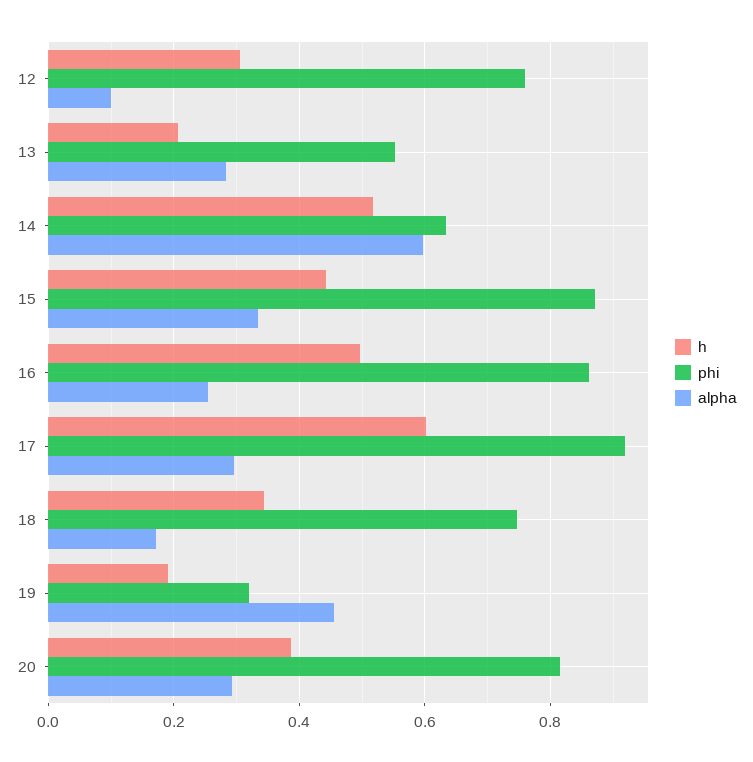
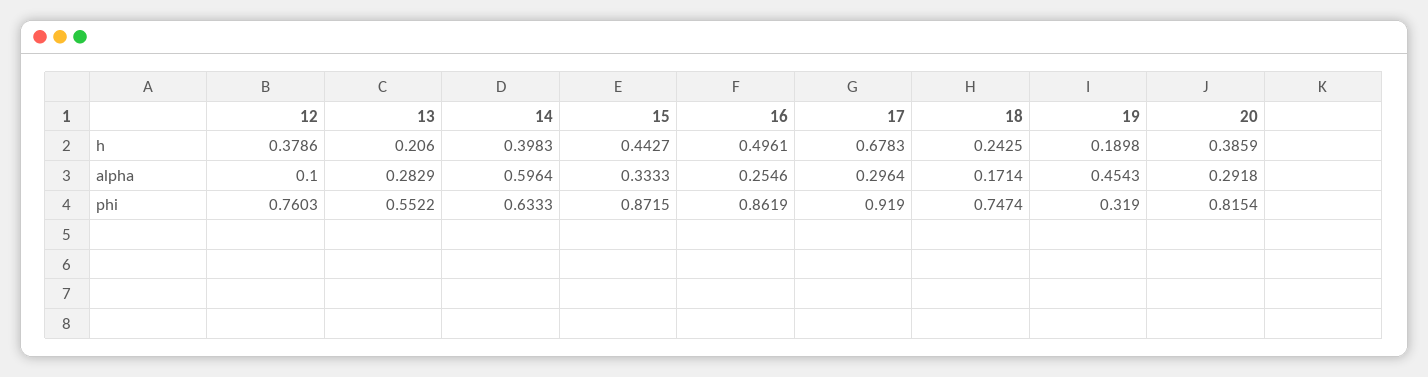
h, 12: 0.3 -> 0.3786
h, 14: 0.52 -> 0.3983
h, 17: 0.6 -> 0.6783
h, 18: 0.34 -> 0.2425

